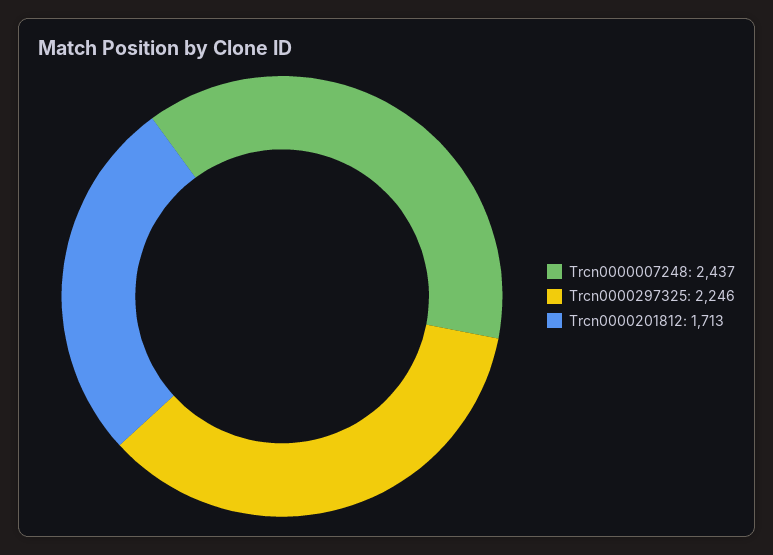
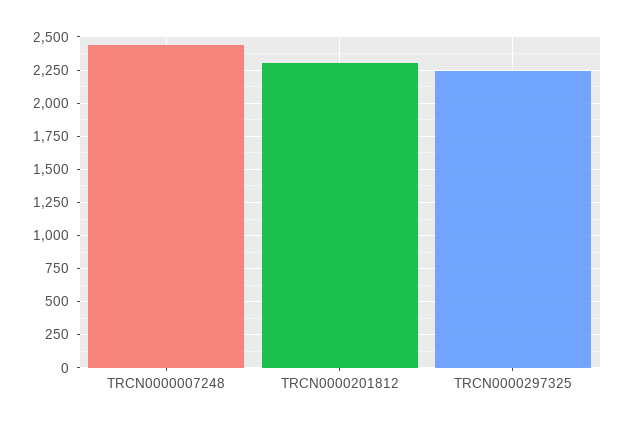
Trcn0000201812: 1713 -> 2300

